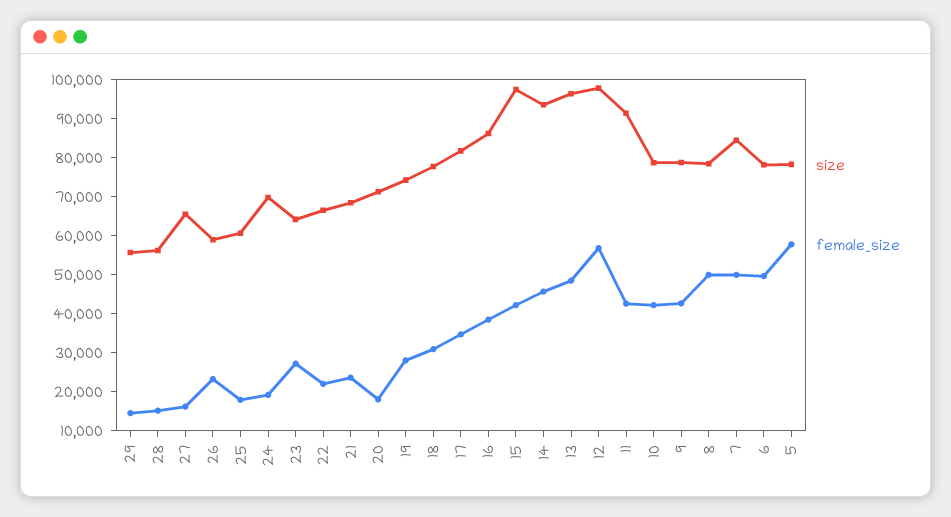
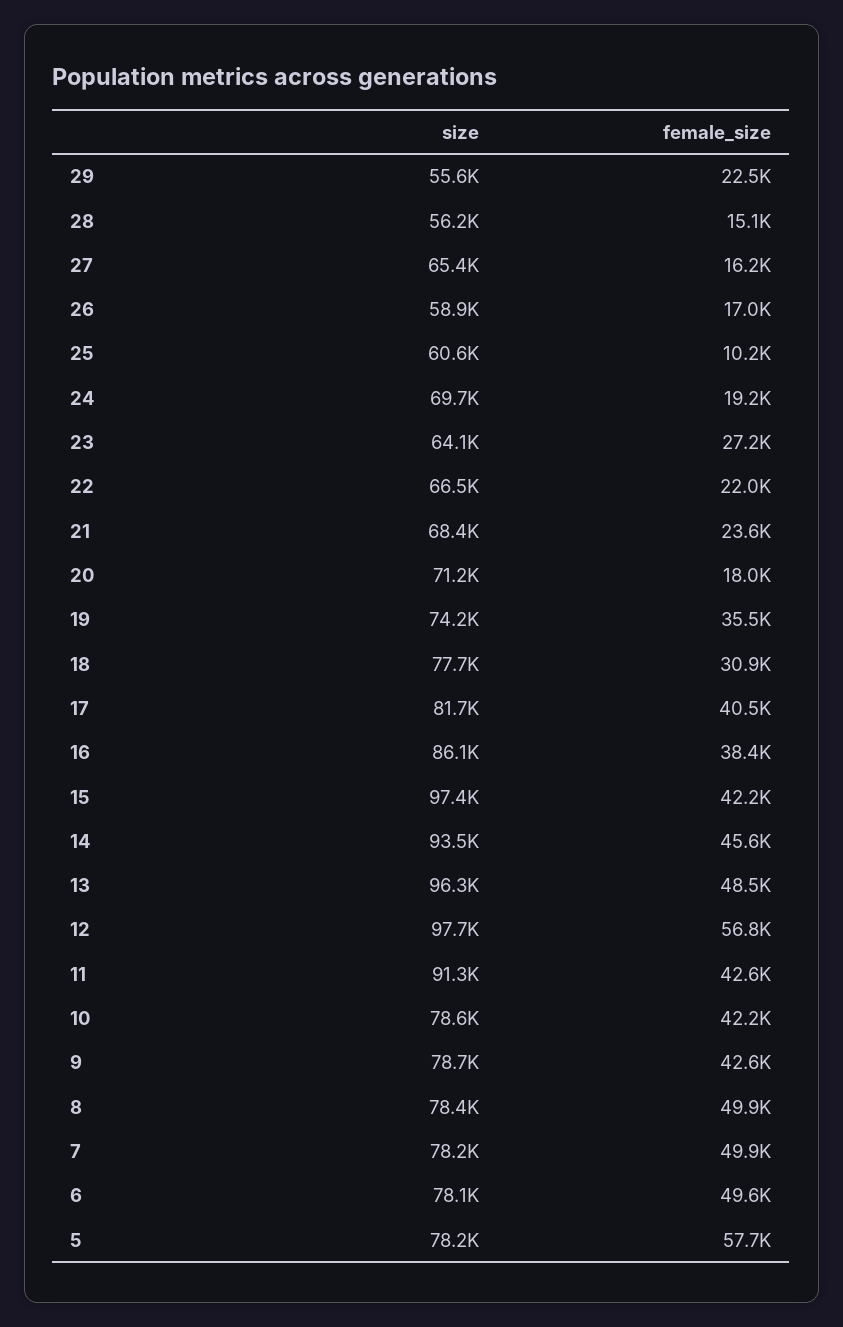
female_size, 29: 15000 -> 22500
female_size, 26: 22500 -> 17000
female_size, 25: 17500 -> 10200
female_size, 19: 27500 -> 35500
female_size, 17: 35000 -> 40500
size, 7: 85000 -> 78200

